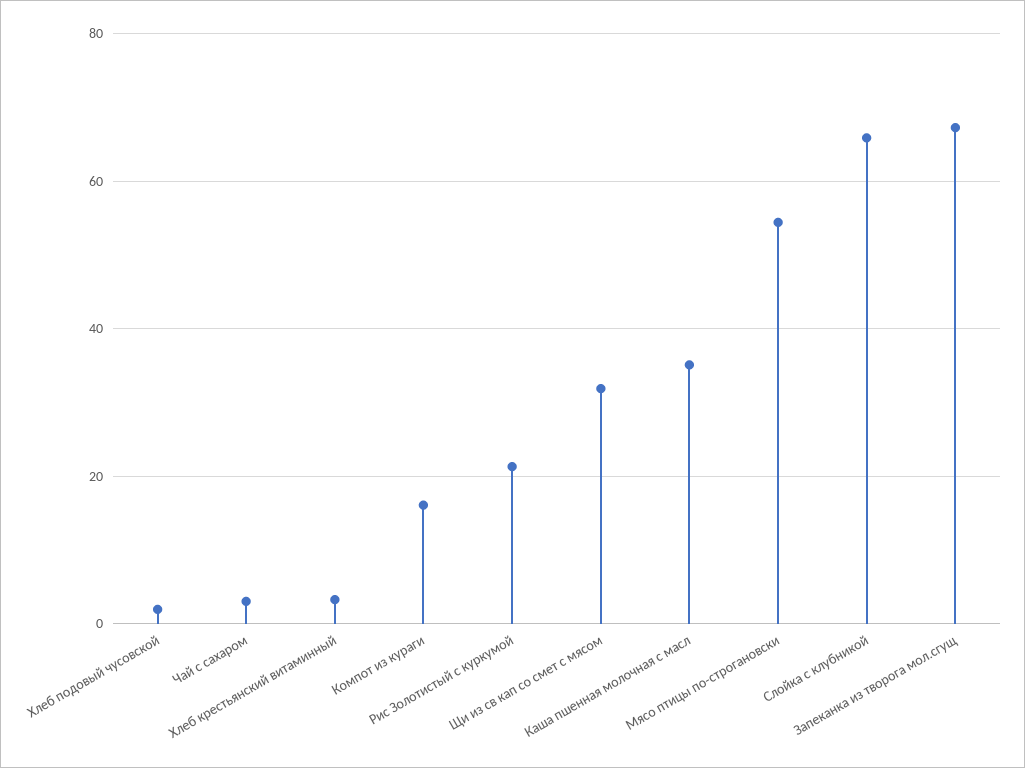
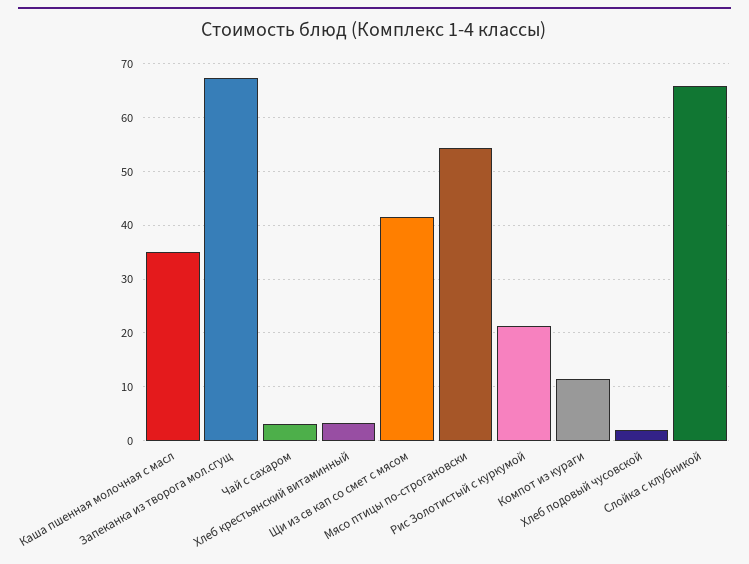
Компот из кураги: 16 -> 12
Щи из св кап со смет с мясом: 32 -> 42

